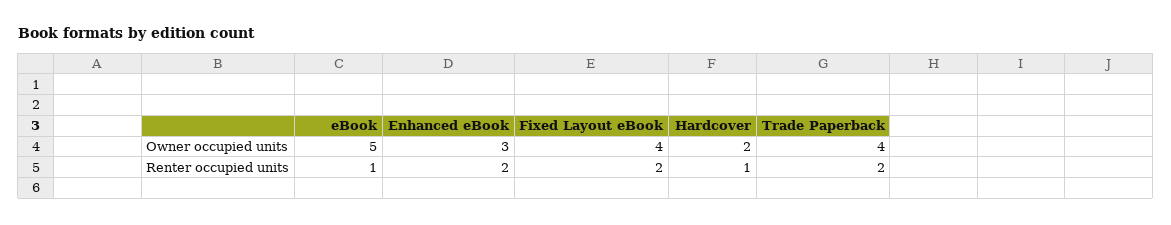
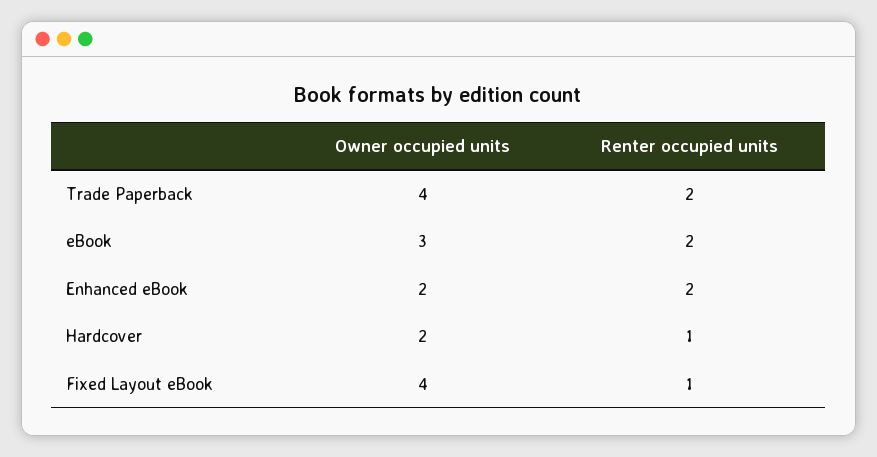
eBook, Owner occupied units: 5 -> 3
Enhanced eBook, Owner occupied units: 3 -> 2
eBook, Renter occupied units: 1 -> 2
Fixed Layout eBook, Renter occupied units: 2 -> 1

